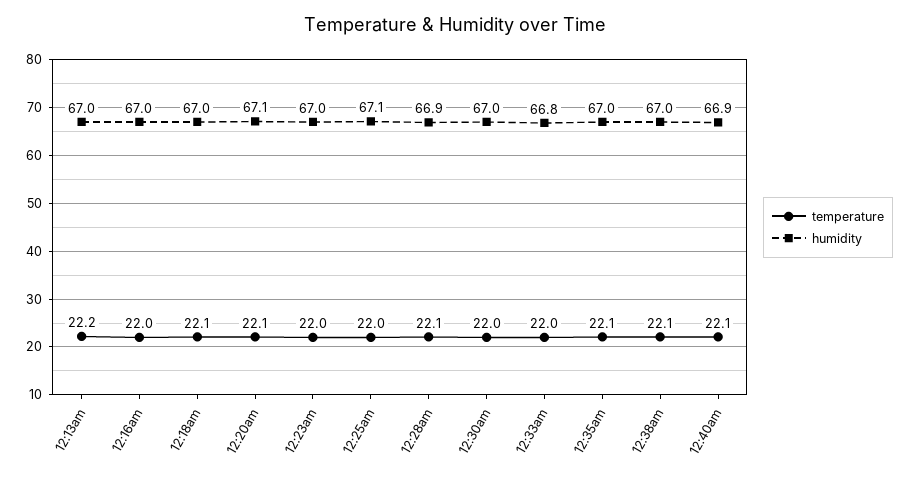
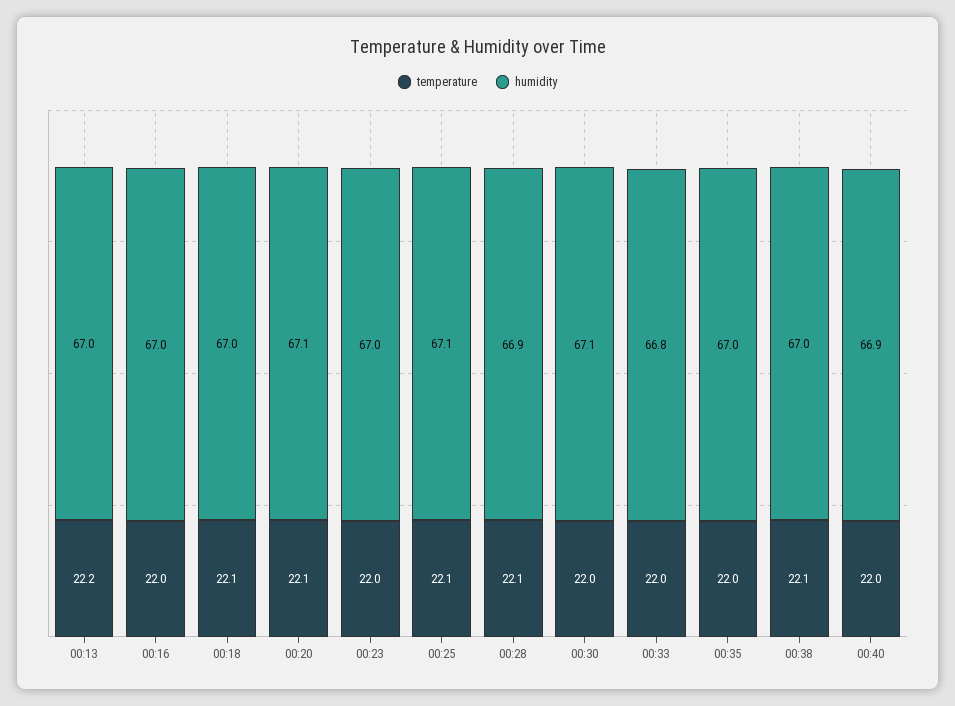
temperature, 12:25am: 22 -> 22.1
humidity, 12:30am: 67 -> 67.1
temperature, 12:35am: 22.1 -> 22
temperature, 12:40am: 22.1 -> 22

